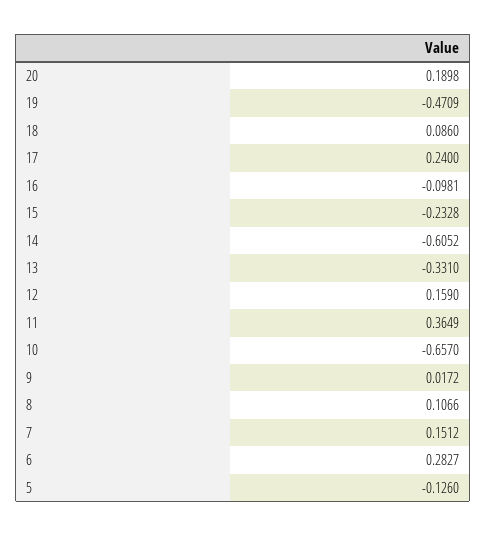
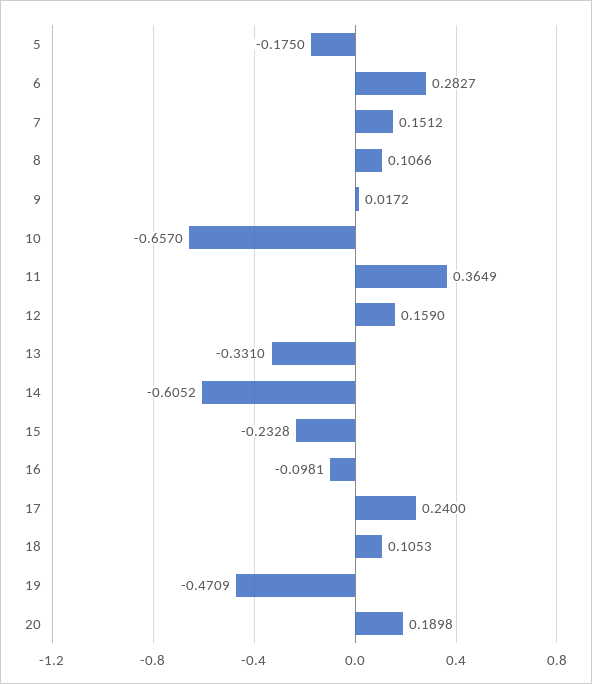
18: 0.086 -> 0.1053
5: -0.126 -> -0.175

